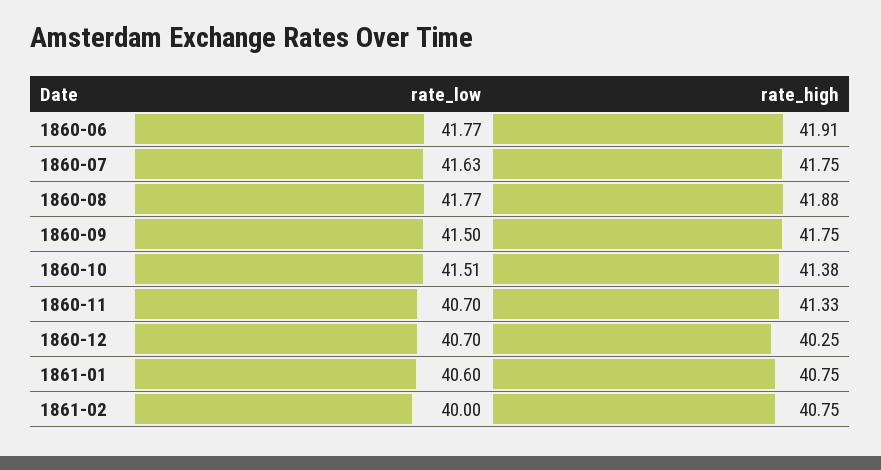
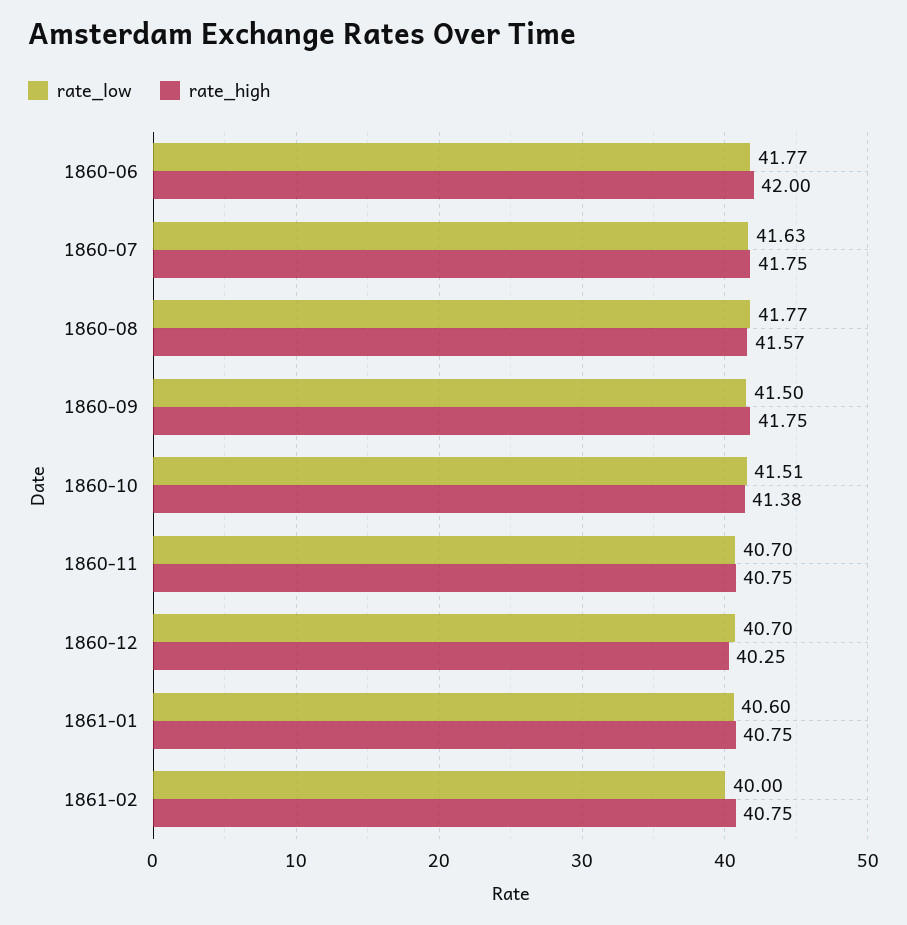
rate_high, 1860-06: 41.91 -> 42
rate_high, 1860-08: 41.88 -> 41.57
rate_high, 1860-11: 41.33 -> 40.75

